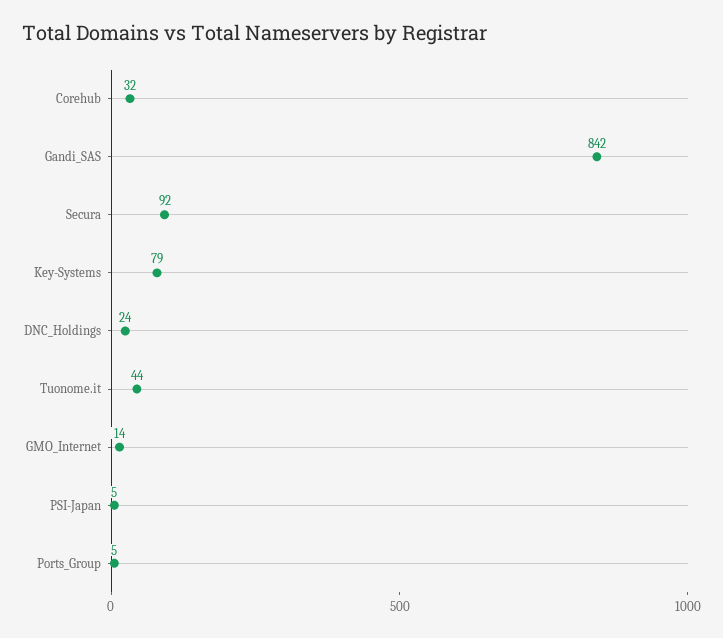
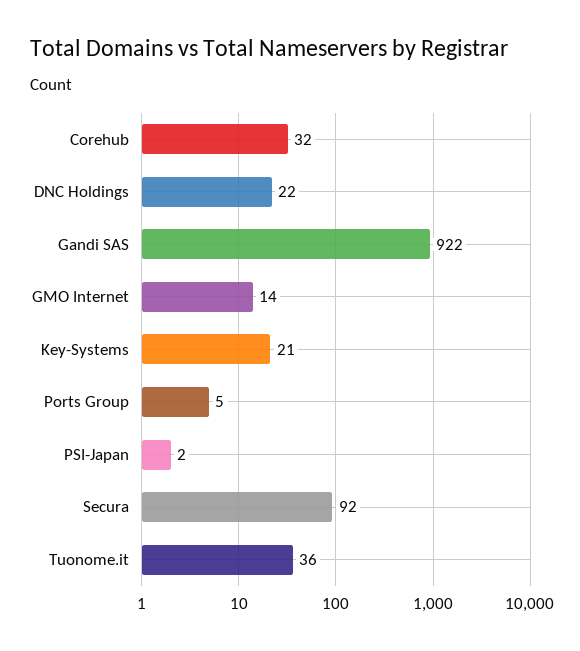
Gandi_SAS: 842 -> 922
Key-Systems: 79 -> 21
DNC_Holdings: 24 -> 22
Tuonome.it: 44 -> 36
PSI-Japan: 5 -> 2

